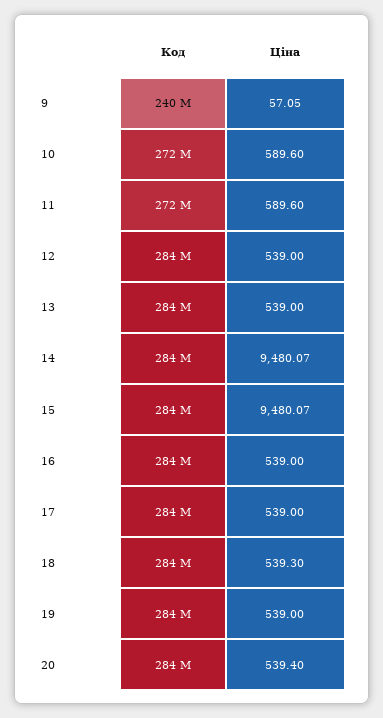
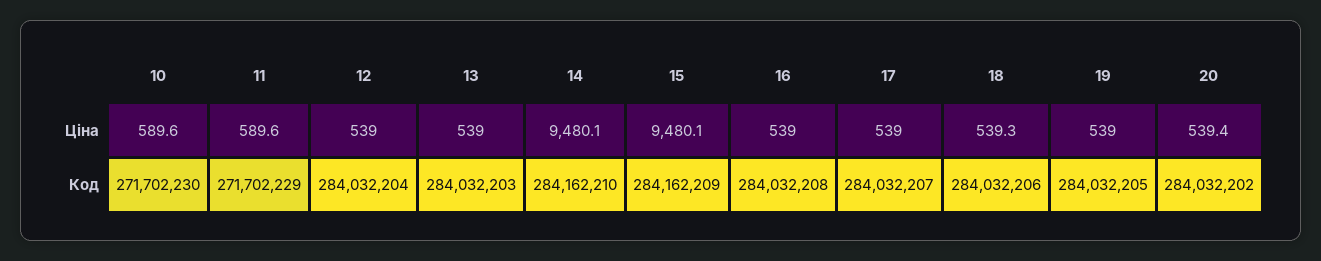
Код, 9: 240000000 -> none
Ціна, 9: 57.05 -> none

